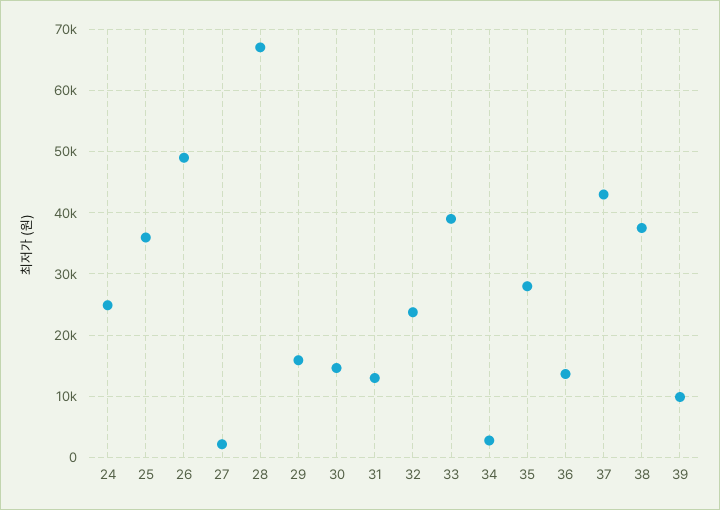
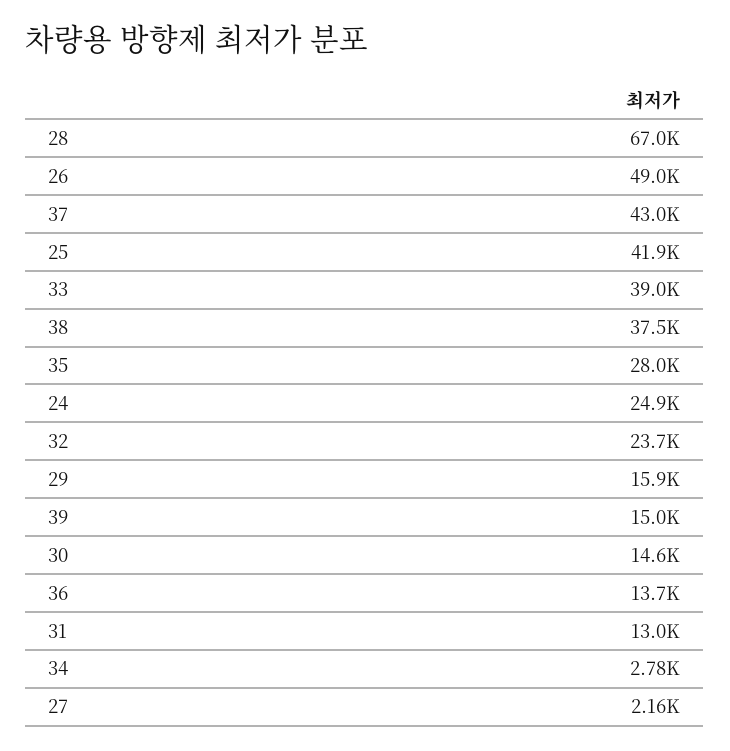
25: 36000 -> 41900
39: 10000 -> 15000

